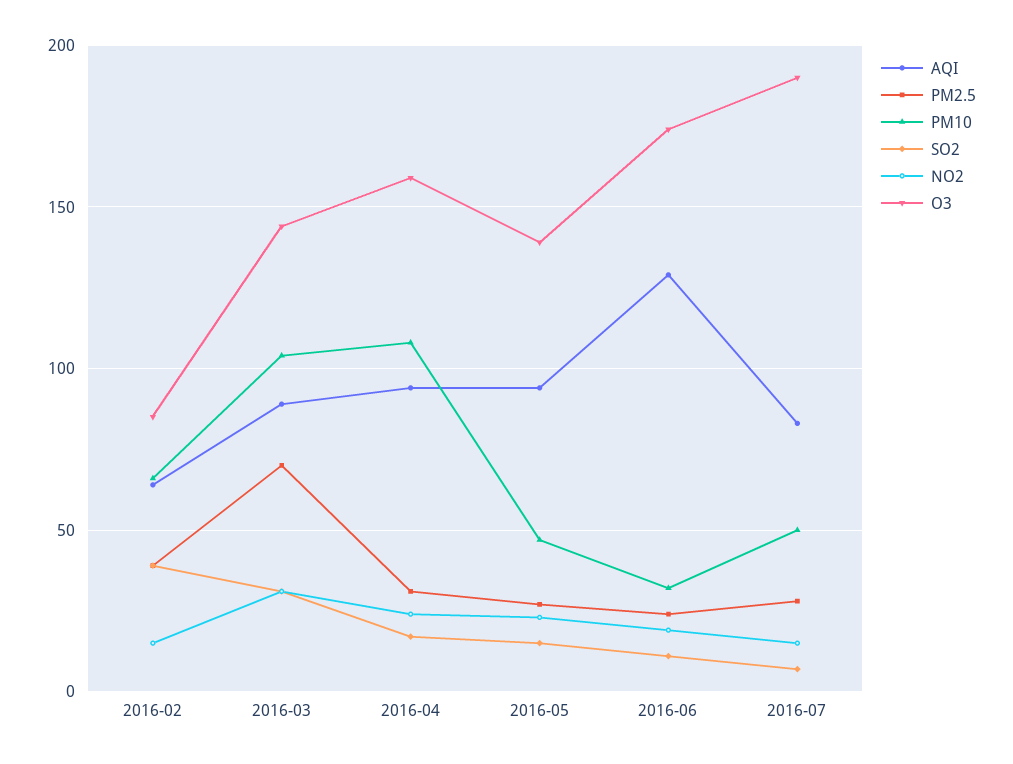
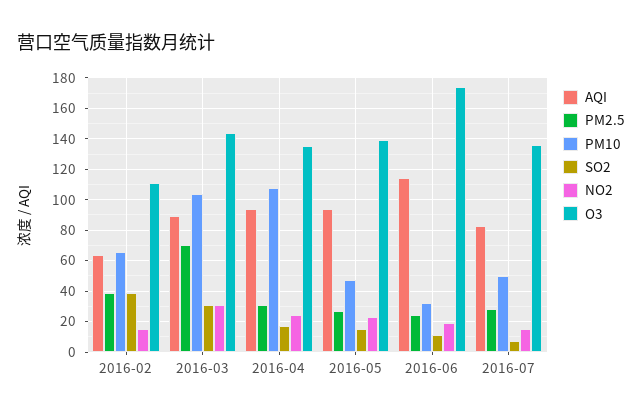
O3, 2016-02: 85 -> 110
O3, 2016-04: 160 -> 135
AQI, 2016-06: 130 -> 115
O3, 2016-07: 190 -> 135

